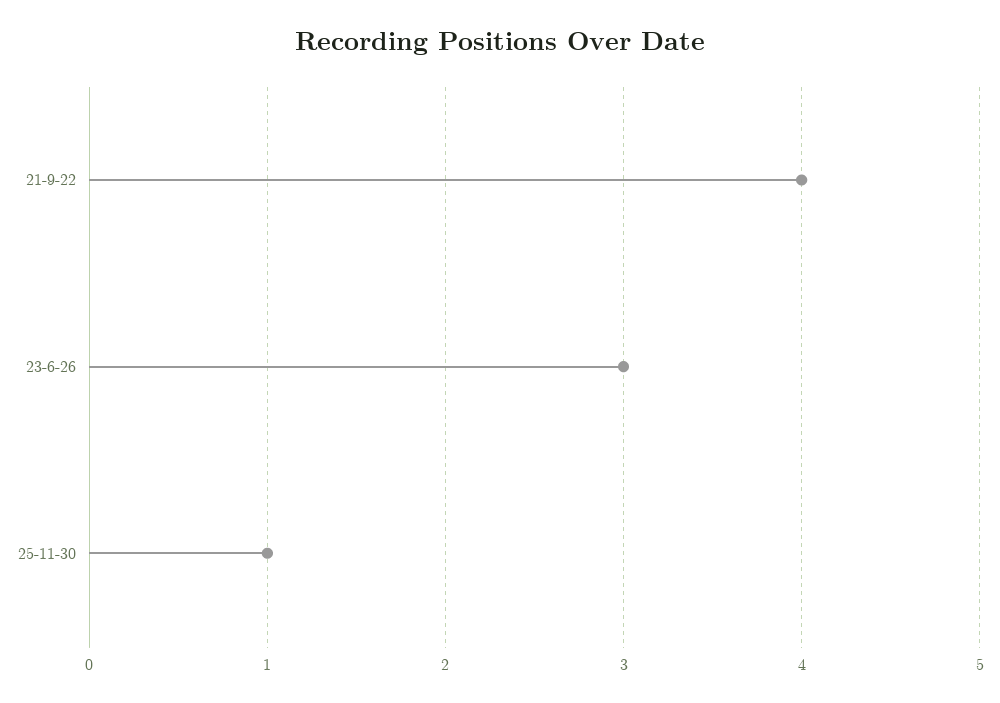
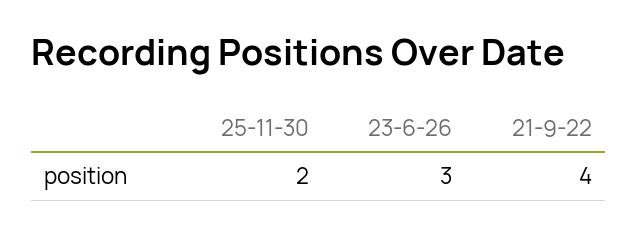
25-11-30: 1 -> 2

